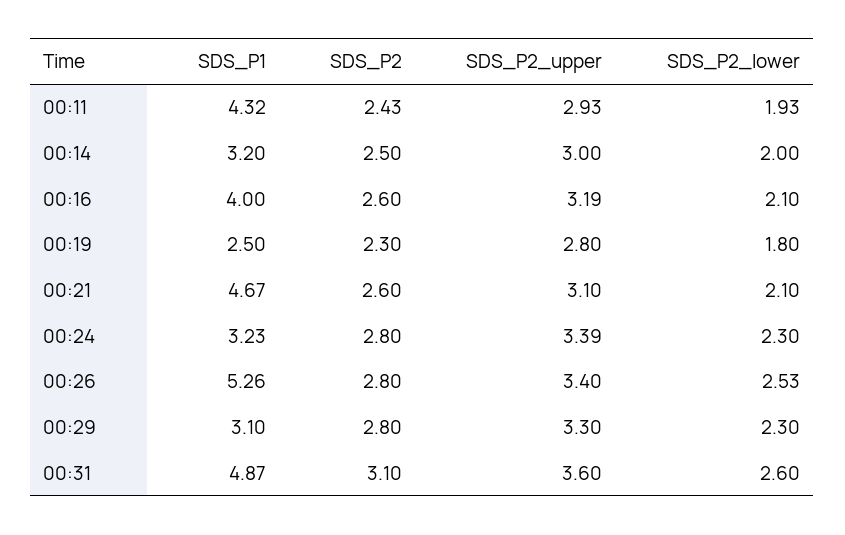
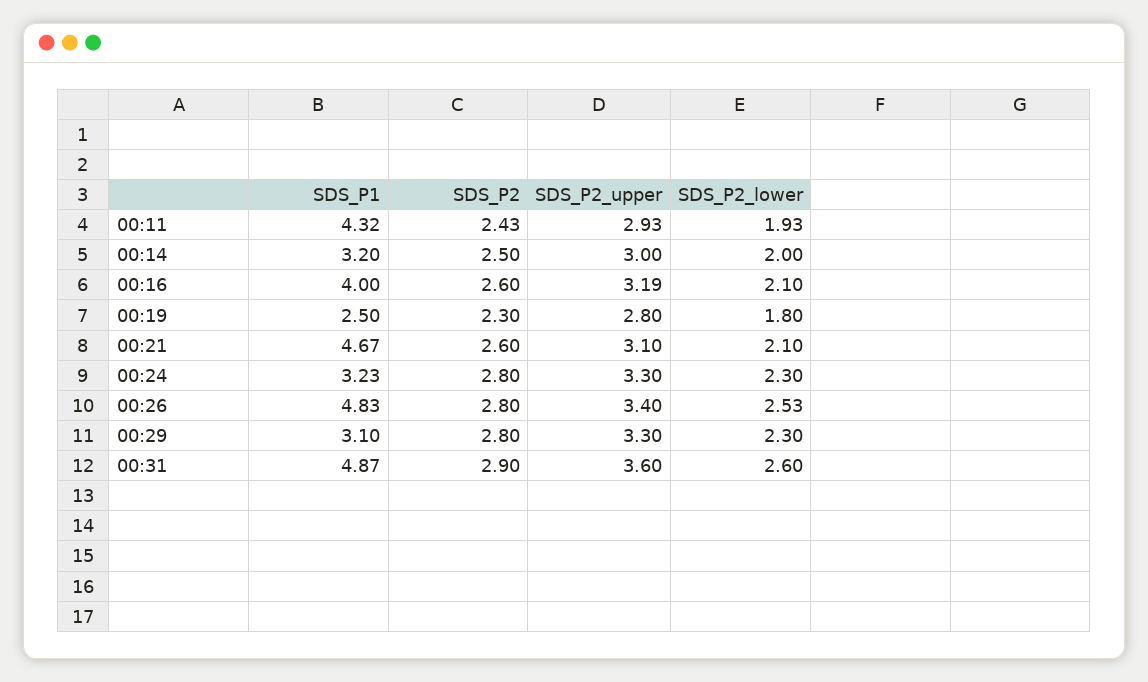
SDS_P2_upper, 00:24: 3.39 -> 3.3
SDS_P1, 00:26: 5.26 -> 4.83
SDS_P2, 00:31: 3.1 -> 2.9

